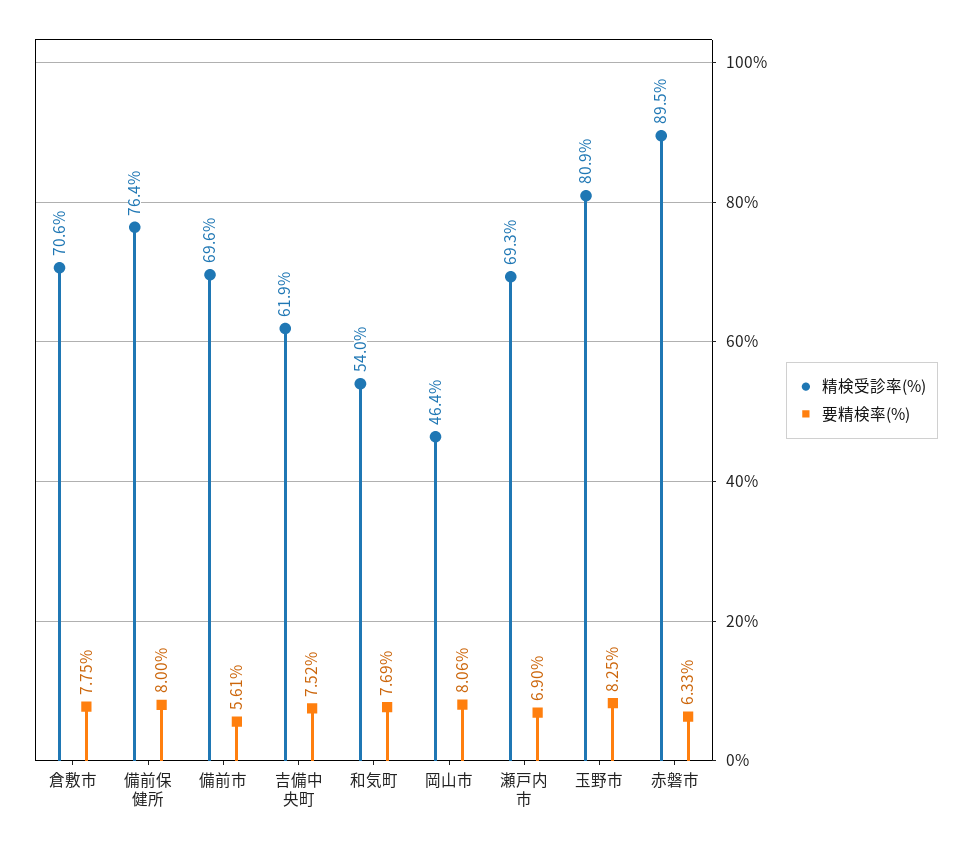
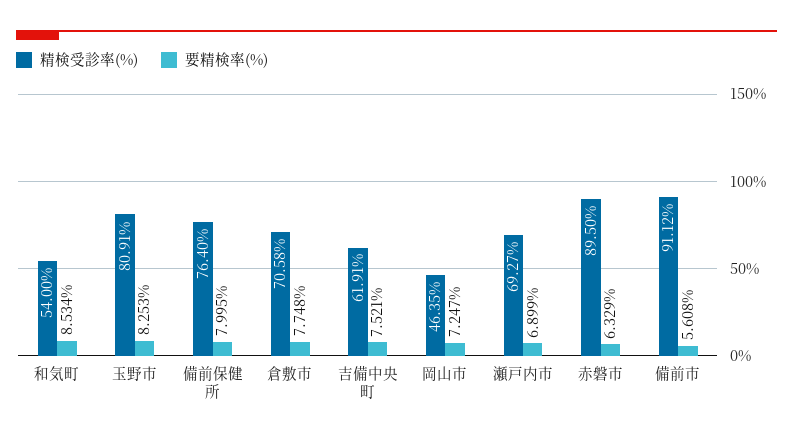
精検受診率(%), 備前市: 69.6 -> 91.12
要精検率(%), 和気町: 7.69 -> 8.534
要精検率(%), 岡山市: 8.06 -> 7.247

